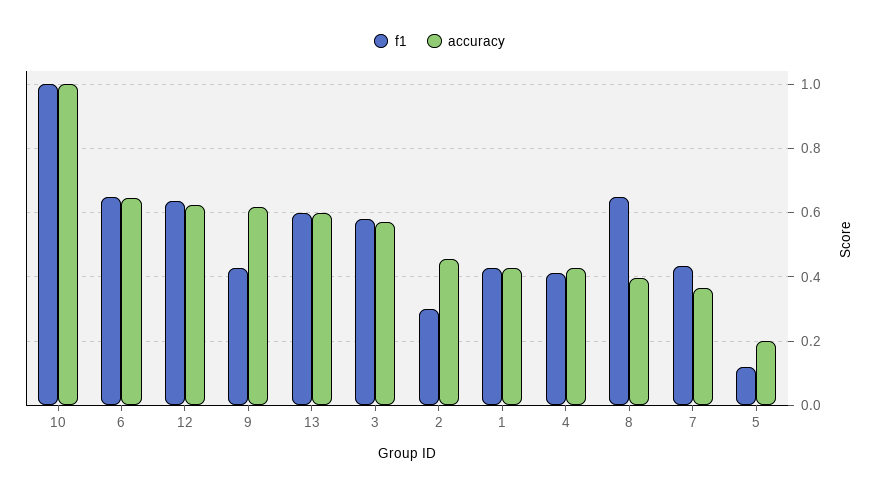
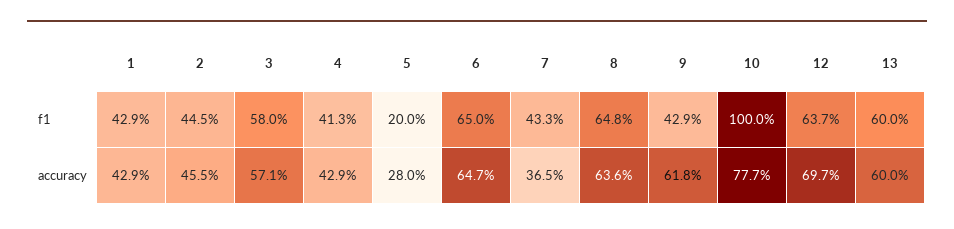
accuracy, 10: 1 -> 0.777
accuracy, 12: 0.62 -> 0.697
f1, 2: 0.3 -> 0.445
accuracy, 8: 0.4 -> 0.636
f1, 5: 0.12 -> 0.2
accuracy, 5: 0.2 -> 0.28

